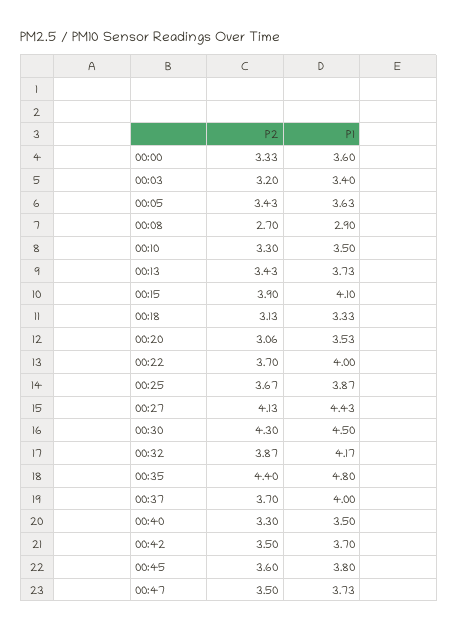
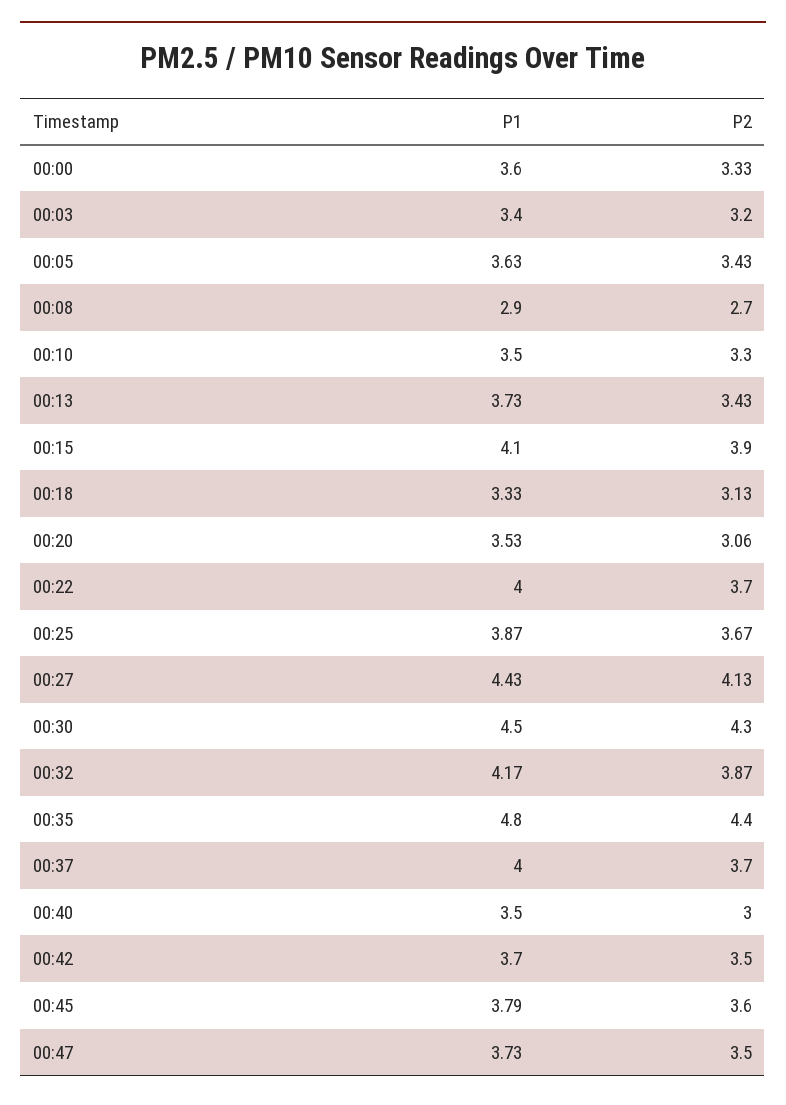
P2, 00:40: 3.3 -> 3
P1, 00:45: 3.8 -> 3.79

